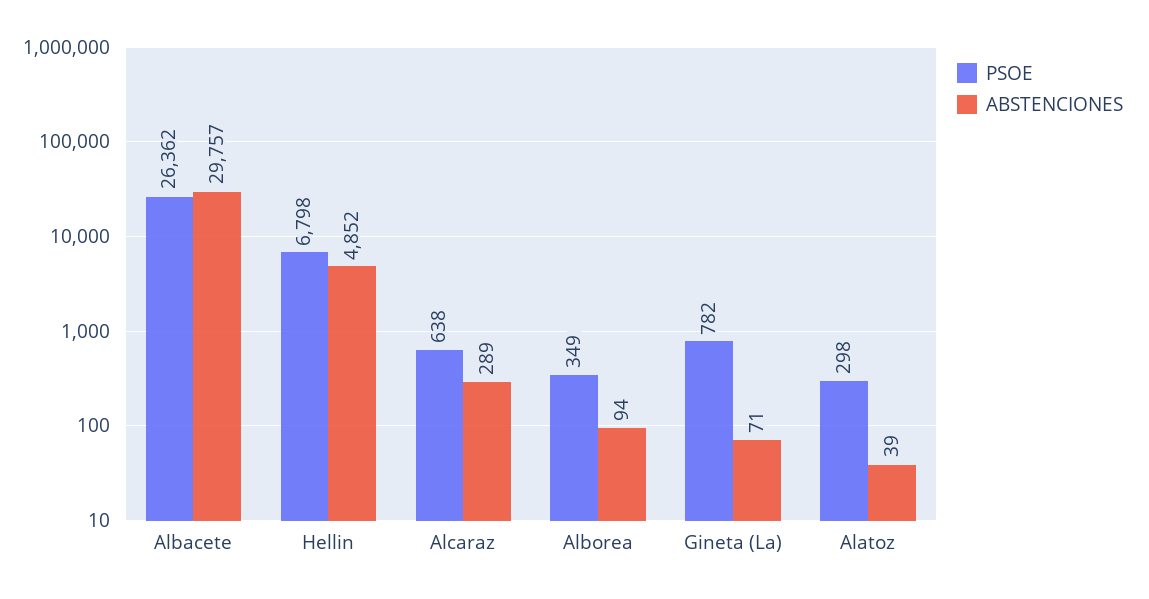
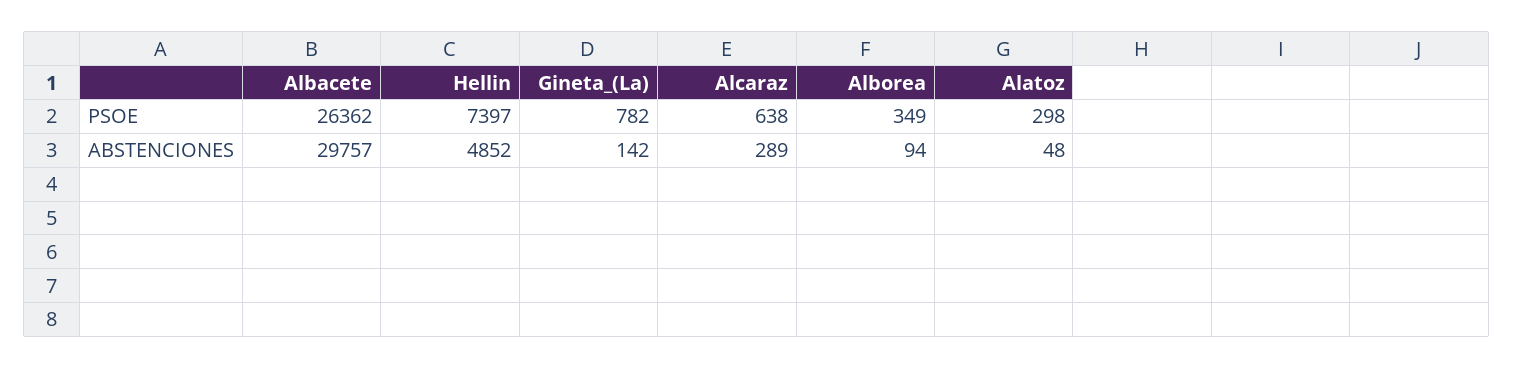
PSOE, Hellin: 6798 -> 7397
ABSTENCIONES, Gineta (La): 71 -> 142
ABSTENCIONES, Alatoz: 39 -> 48

